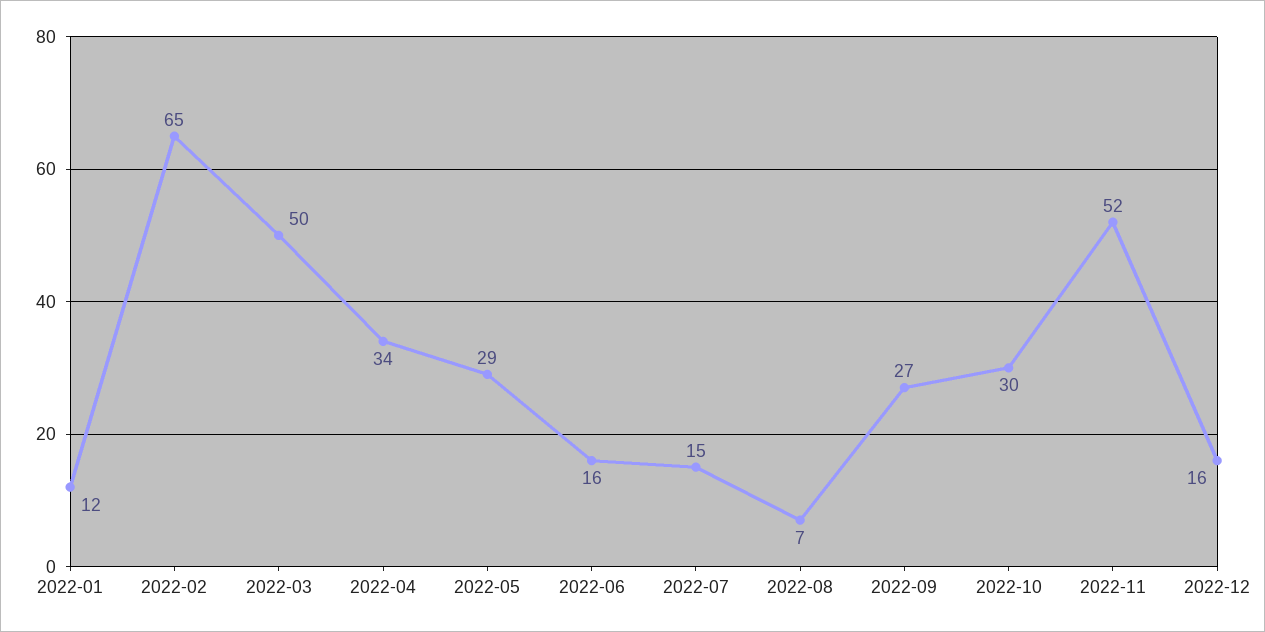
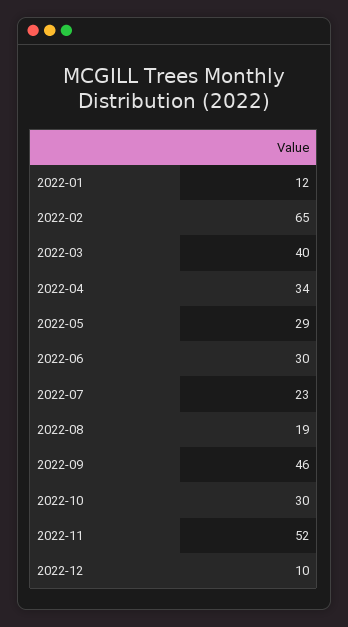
2022-03: 50 -> 40
2022-06: 16 -> 30
2022-07: 15 -> 23
2022-08: 7 -> 19
2022-09: 27 -> 46
2022-12: 16 -> 10

